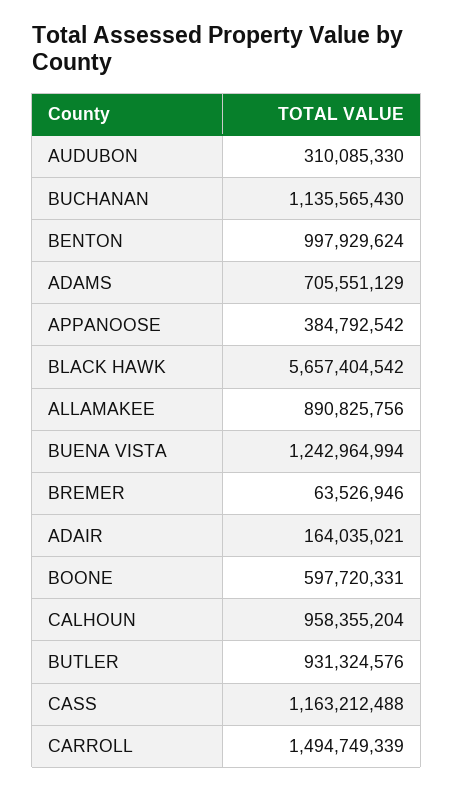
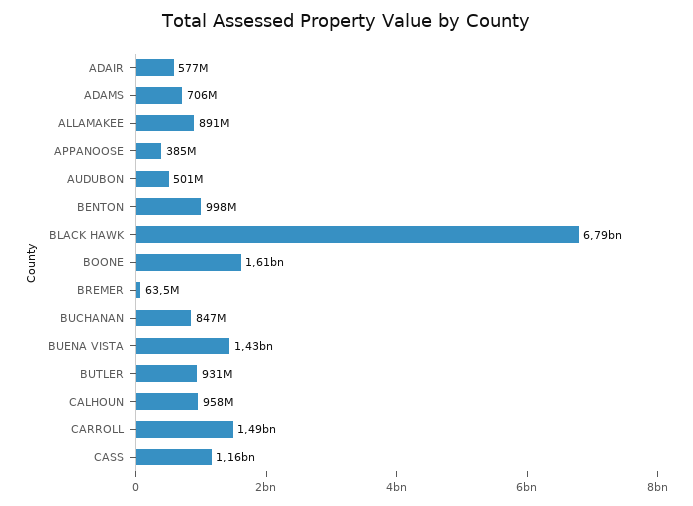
AUDUBON: 310085330 -> 501000000
BUCHANAN: 1135565430 -> 847000000
BLACK HAWK: 5657404542 -> 6790000000
BUENA VISTA: 1242964994 -> 1430000000
ADAIR: 164035021 -> 577000000
BOONE: 597720331 -> 1610000000

